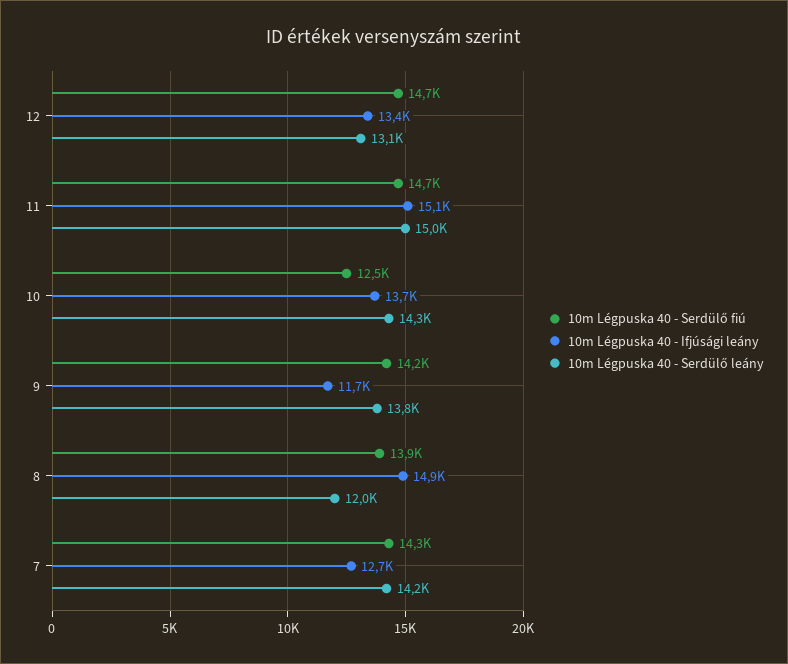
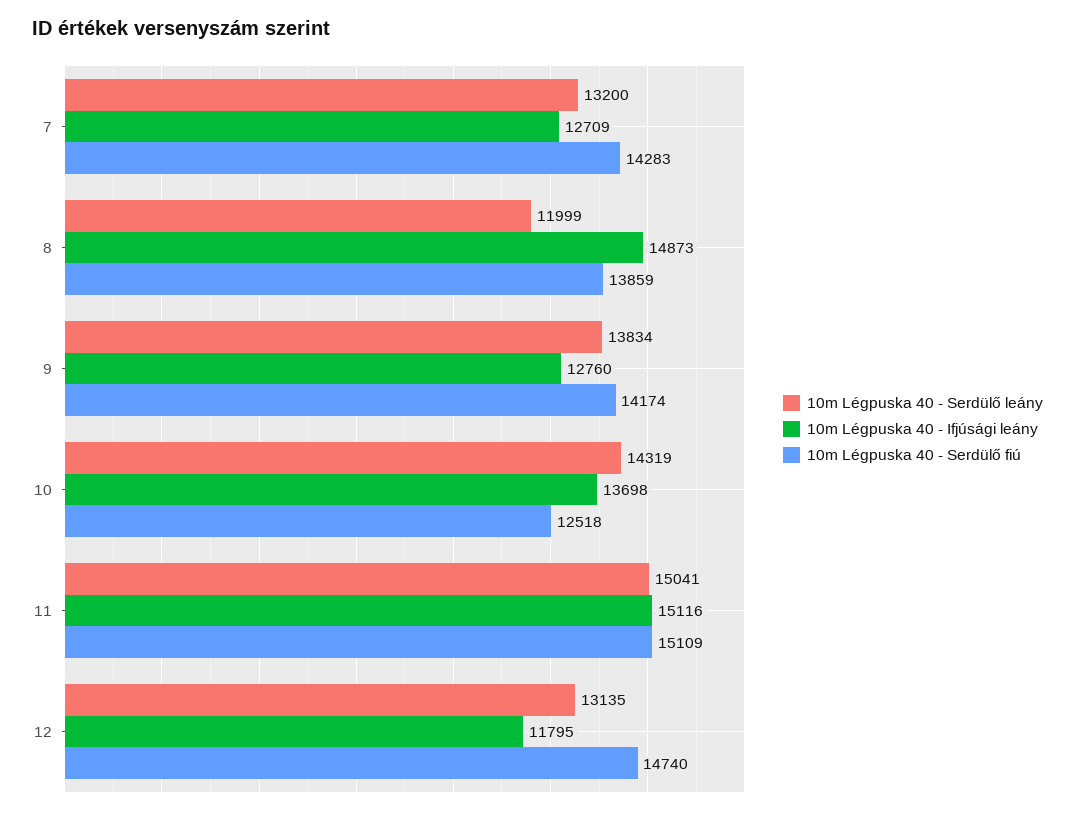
10m Légpuska 40 - Ifjúsági leány, 12: 13400 -> 11795
10m Légpuska 40 - Serdülő fiú, 11: 14700 -> 15109
10m Légpuska 40 - Ifjúsági leány, 9: 11700 -> 12760
10m Légpuska 40 - Serdülő leány, 7: 14200 -> 13200

